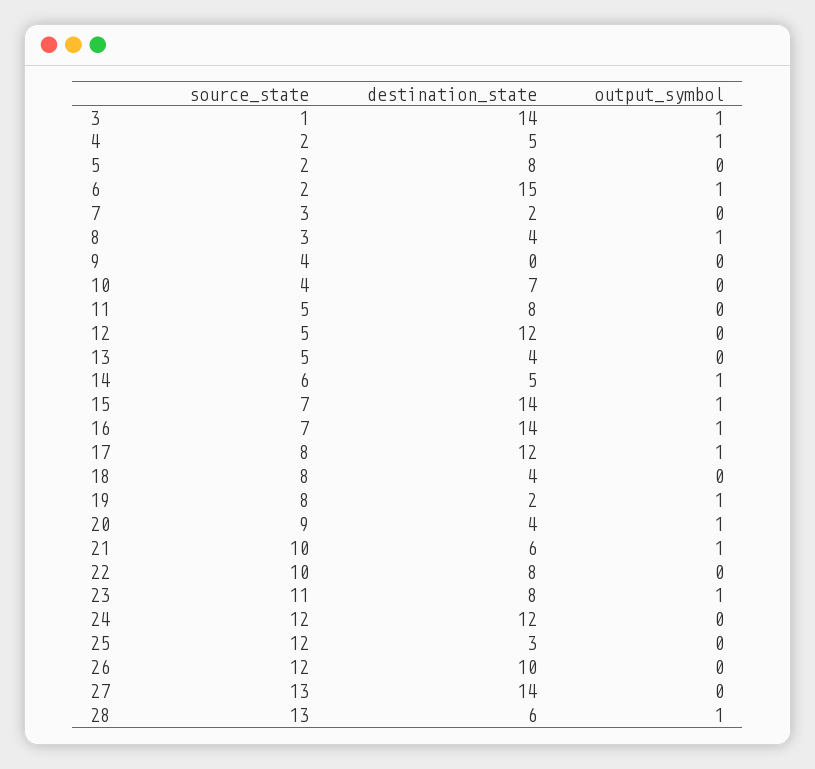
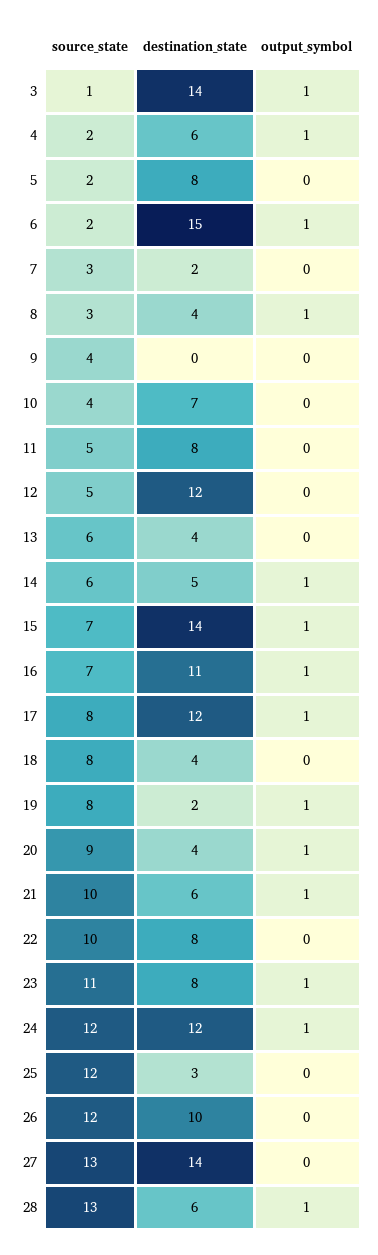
destination_state, 4: 5 -> 6
source_state, 13: 5 -> 6
destination_state, 16: 14 -> 11
output_symbol, 24: 0 -> 1

